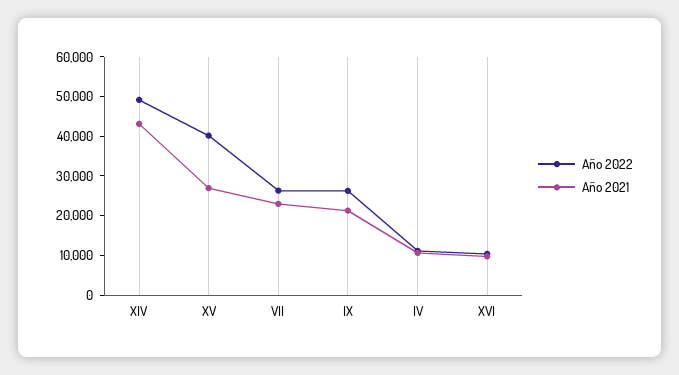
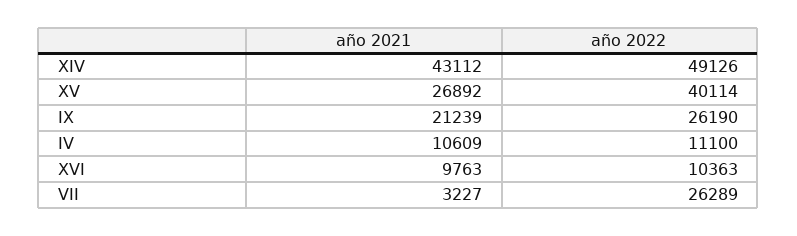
Año 2021, VII: 22500 -> 3227

